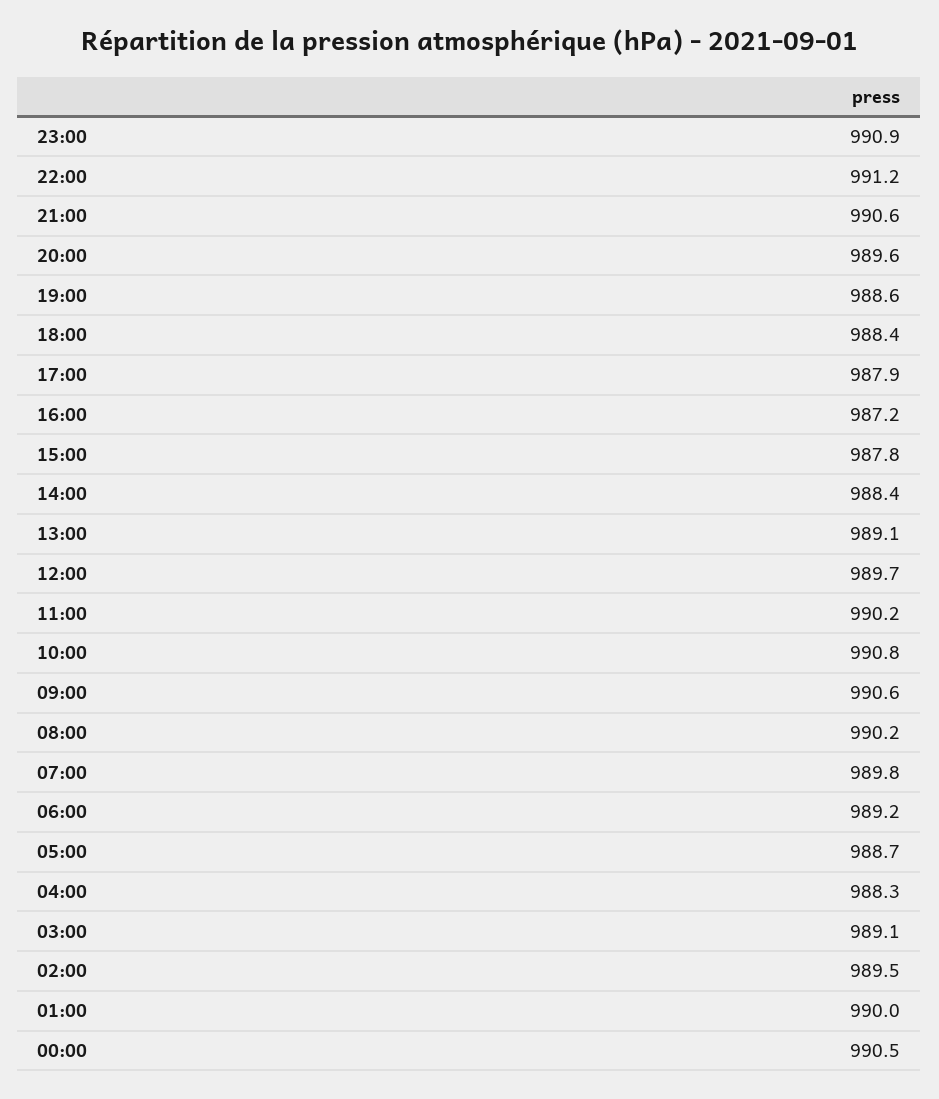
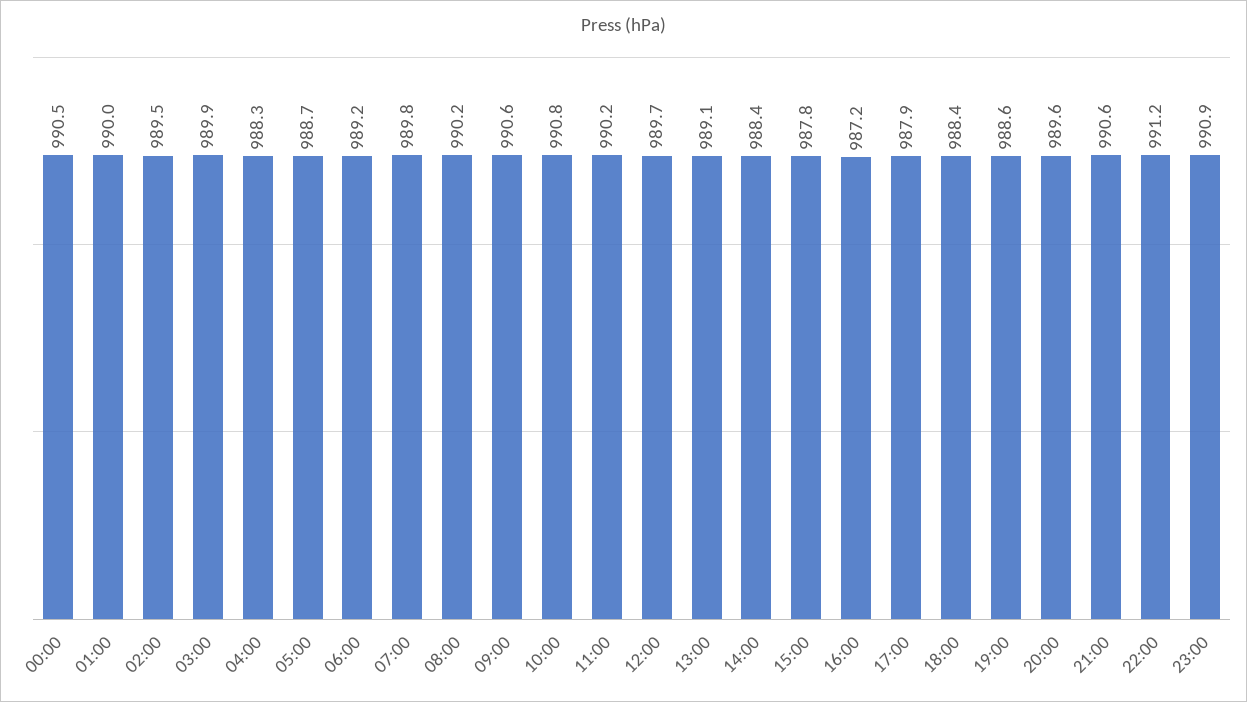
03:00: 989.1 -> 989.9

